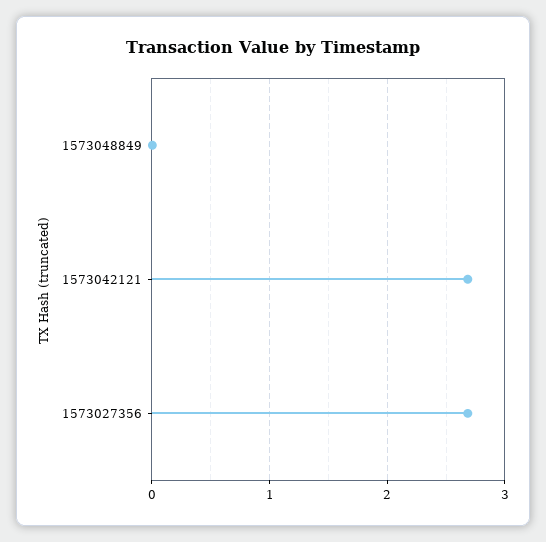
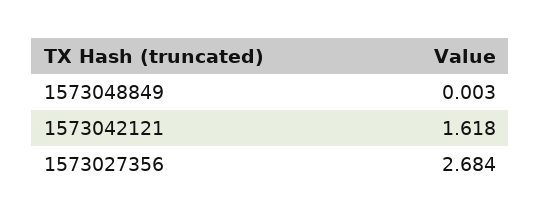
1573042121: 2.7 -> 1.618

